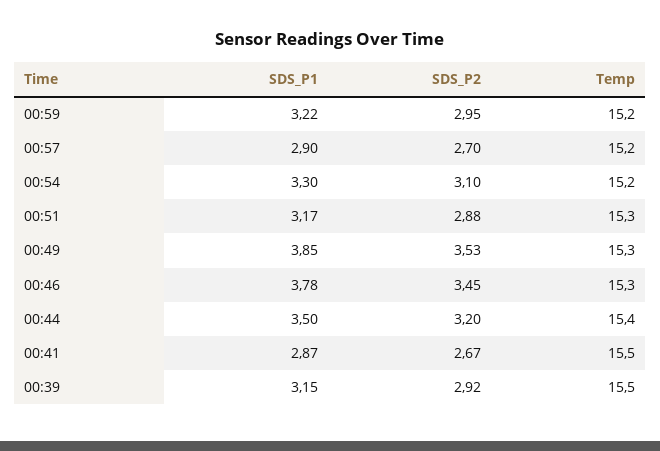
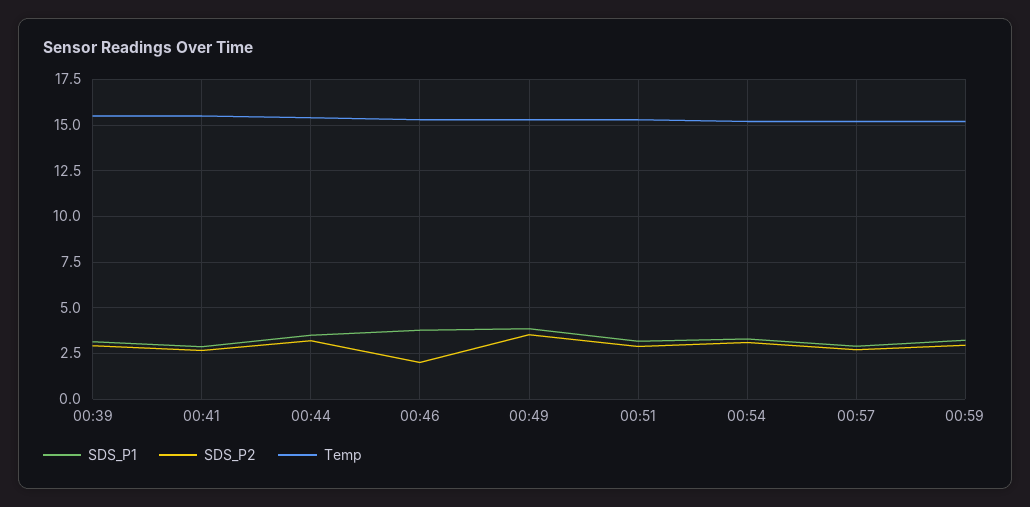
SDS_P2, 00:46: 3.45 -> 2

